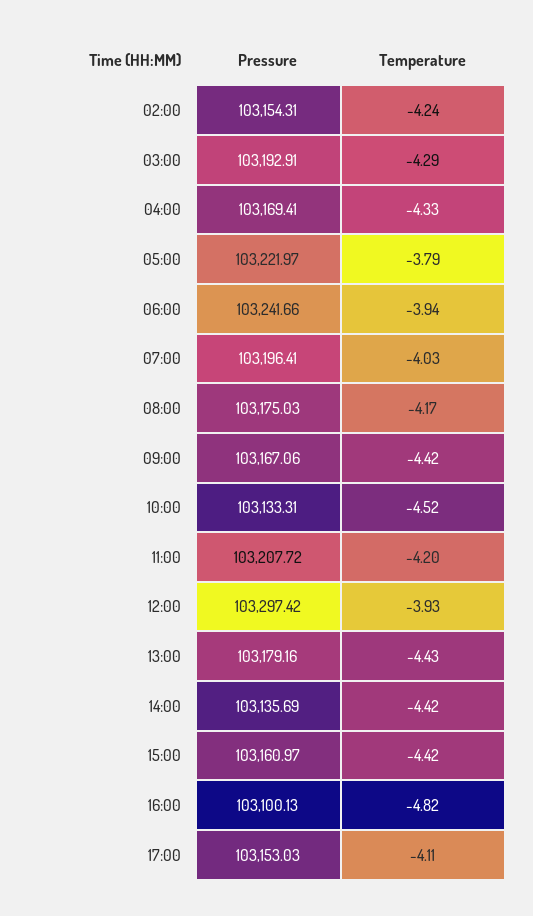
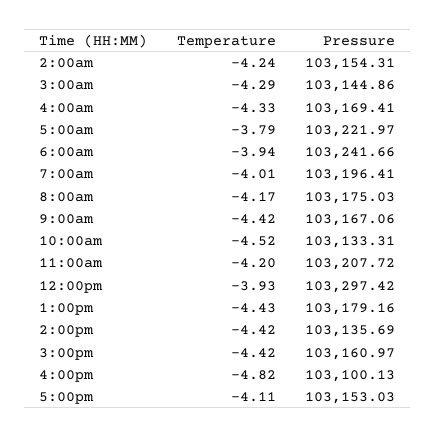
Pressure, 03:00: 103192.91 -> 103144.86
Temperature, 07:00: -4.03 -> -4.01

